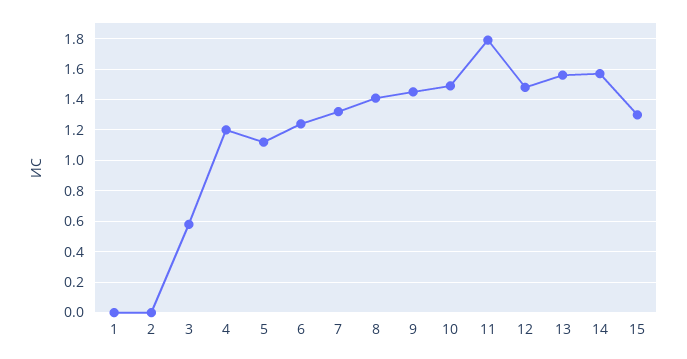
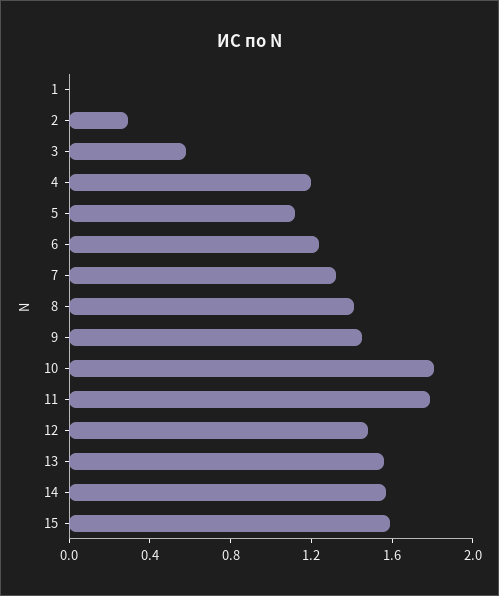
2: 0 -> 0.3
10: 1.5 -> 1.8
15: 1.3 -> 1.6

